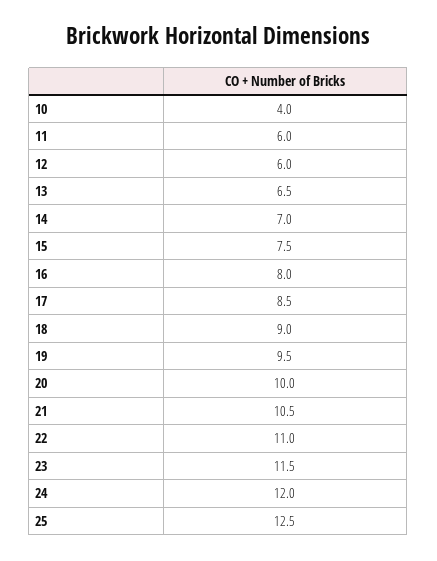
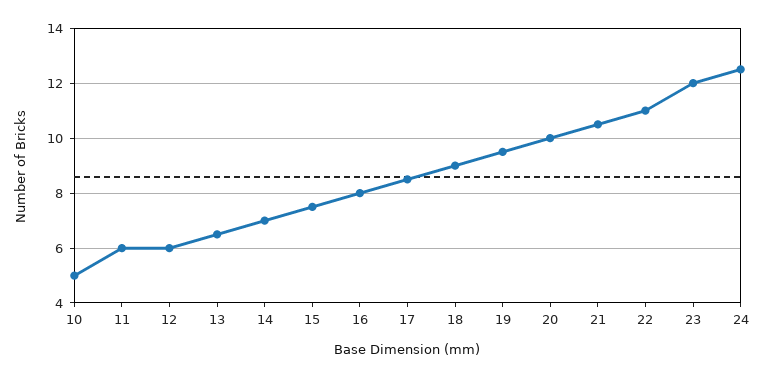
10: 4 -> 5
23: 11.5 -> 12
24: 12 -> 12.5
25: 12.5 -> none

